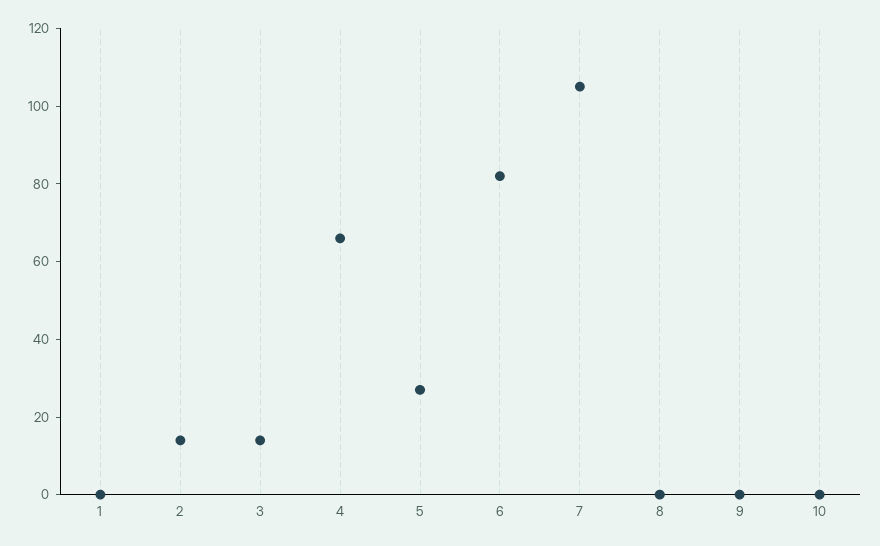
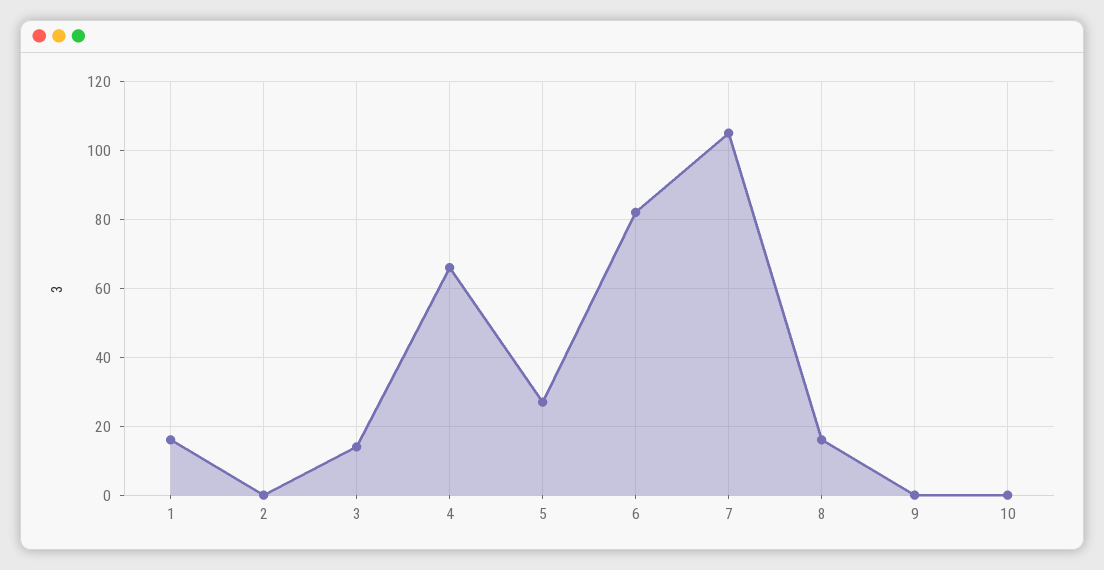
1: 0 -> 15
2: 15 -> 0
8: 0 -> 15

